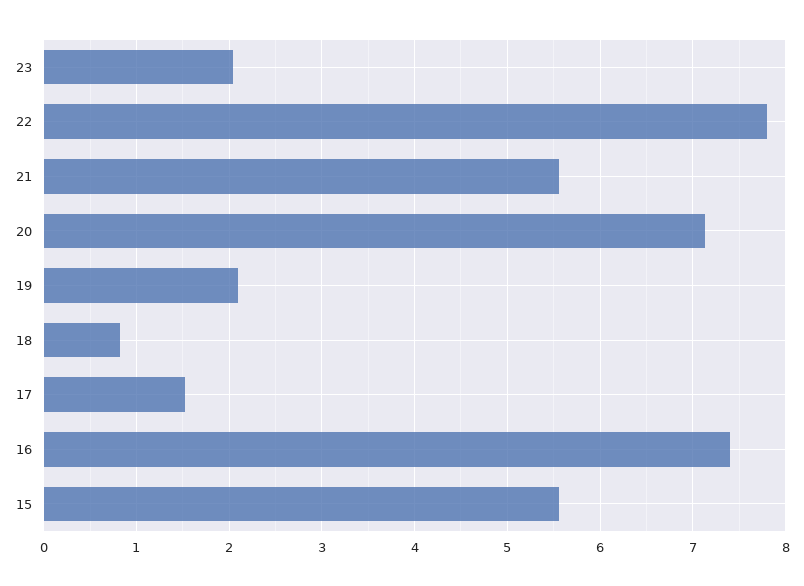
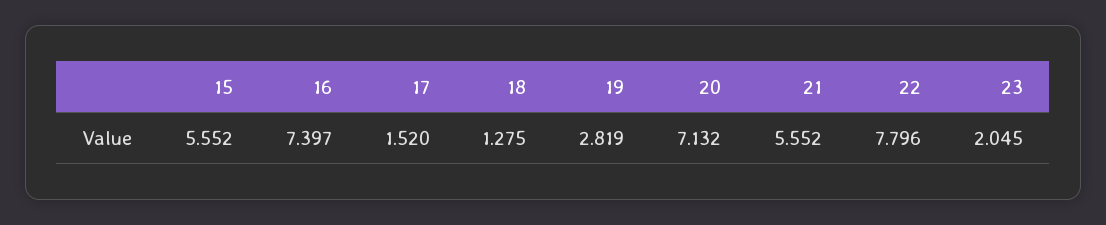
19: 2.1 -> 2.819
18: 0.8 -> 1.275

